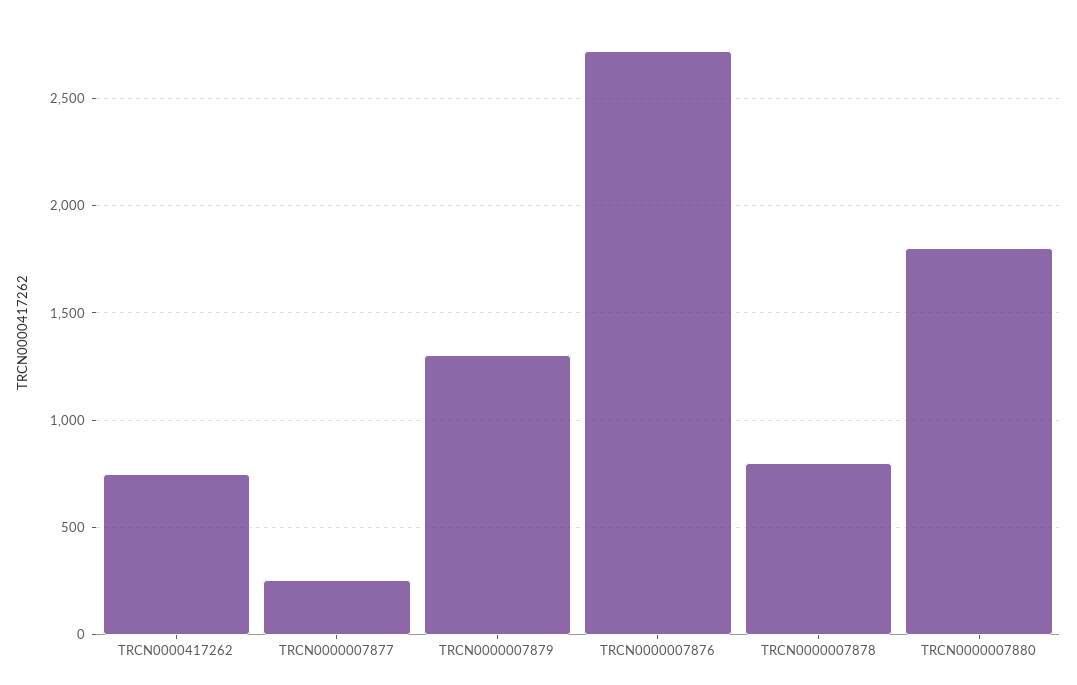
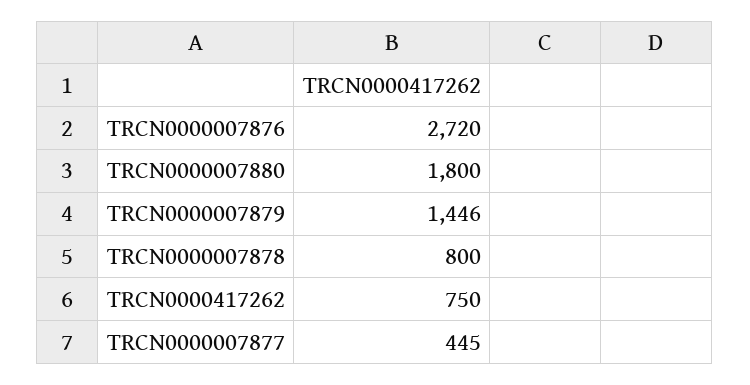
TRCN0000007877: 250 -> 445
TRCN0000007879: 1300 -> 1446

